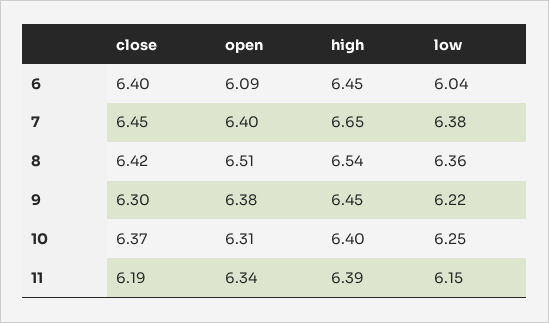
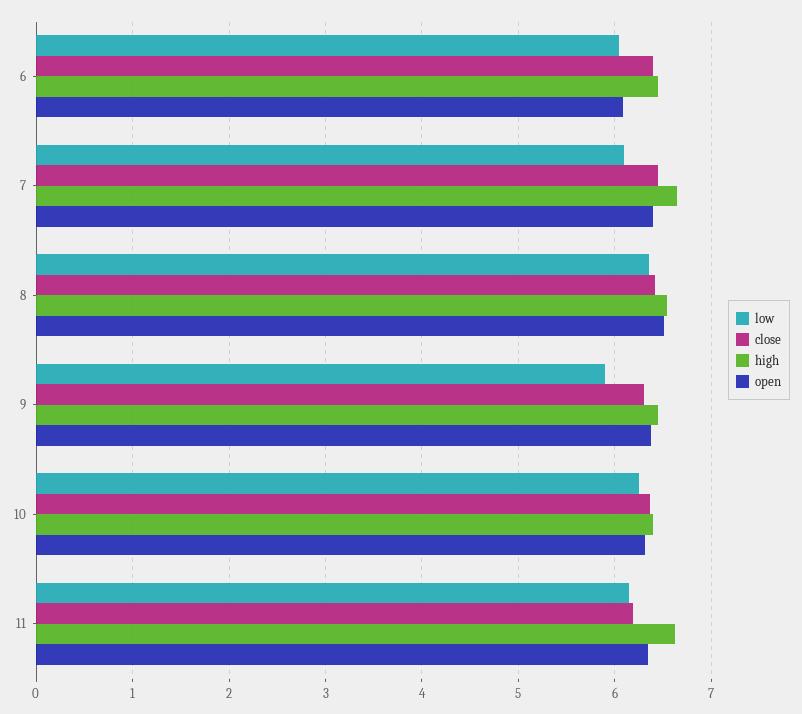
low, 7: 6.38 -> 6.1
low, 9: 6.22 -> 5.9
high, 11: 6.39 -> 6.6

